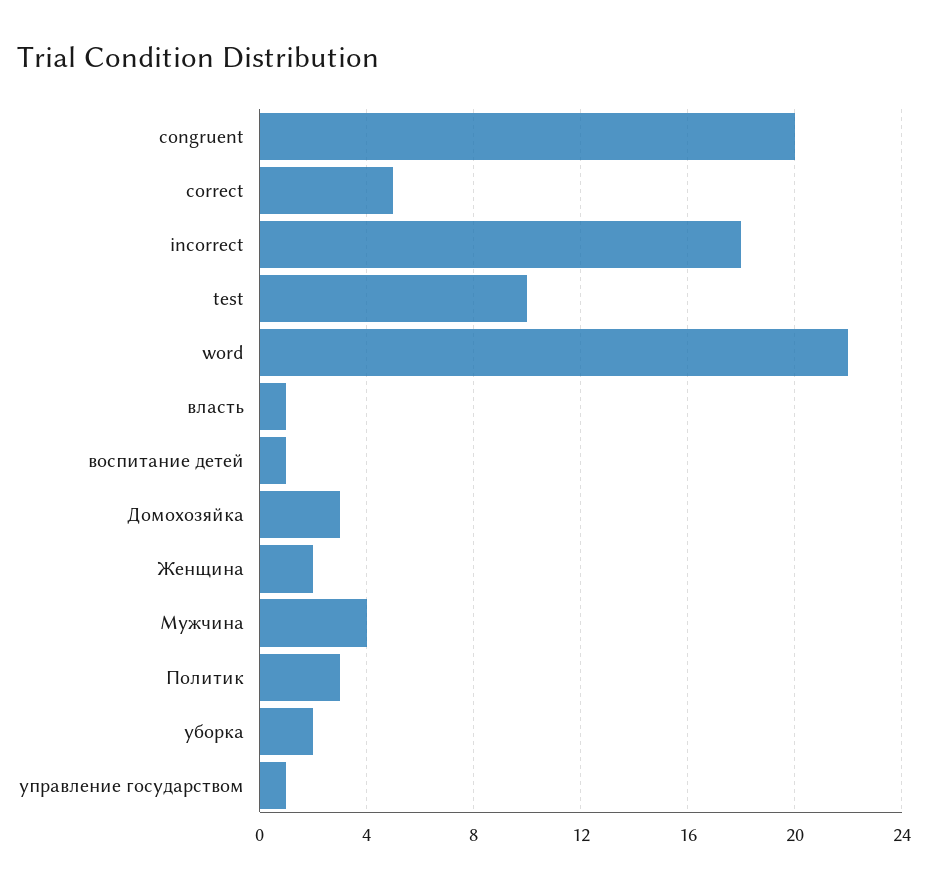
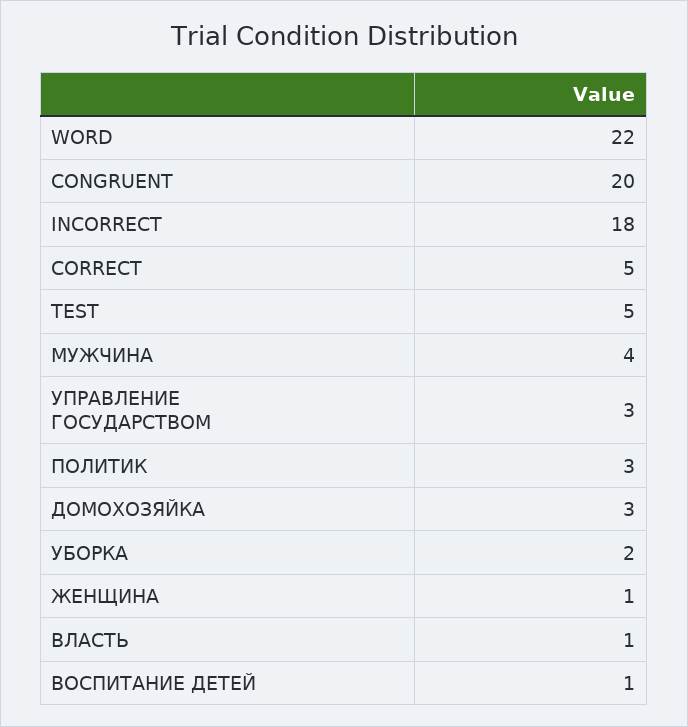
test: 10 -> 5
Женщина: 2 -> 1
управление государством: 1 -> 3

